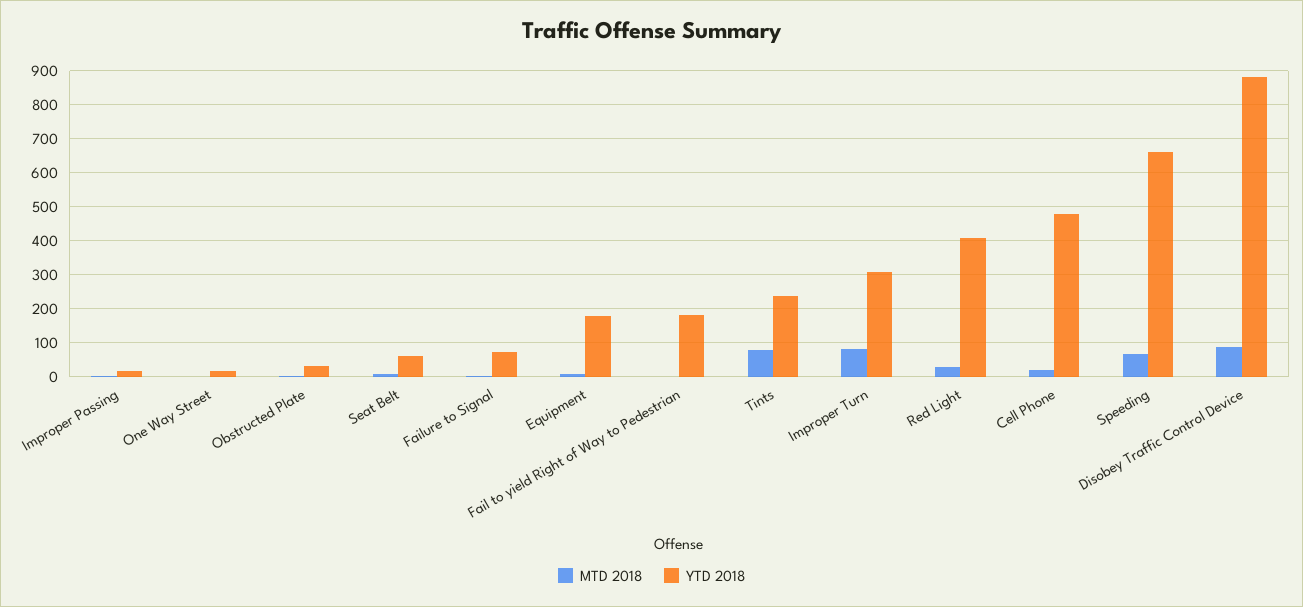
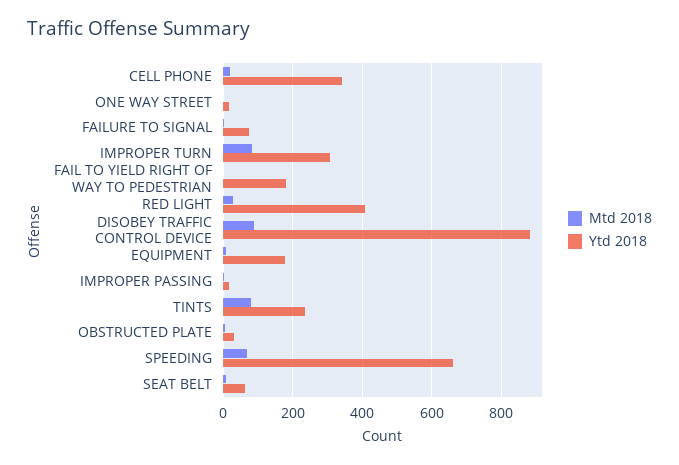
YTD 2018, Cell Phone: 480 -> 340

